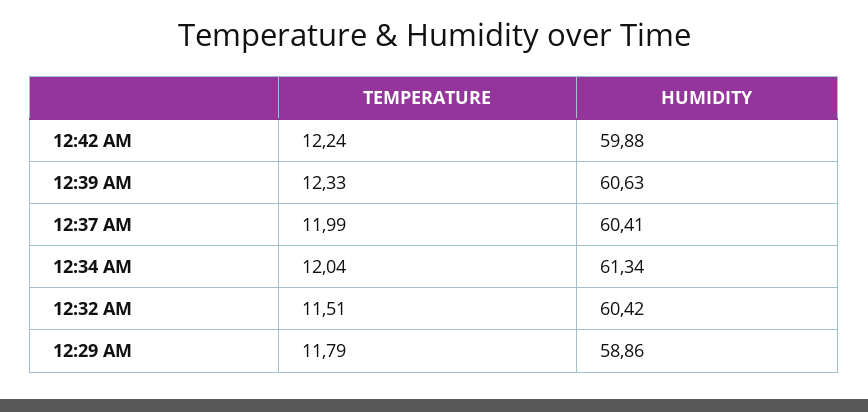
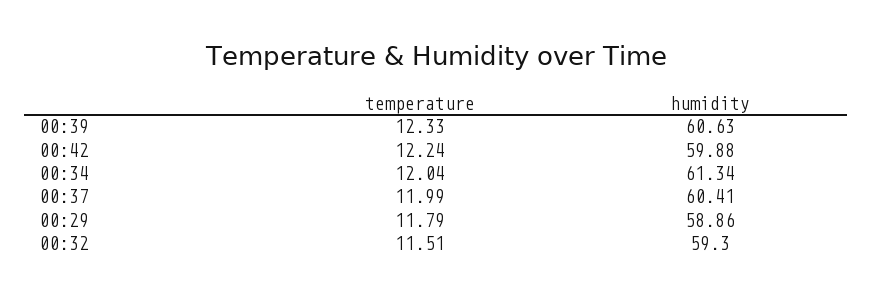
HUMIDITY, 12:32 AM: 60.42 -> 59.3

